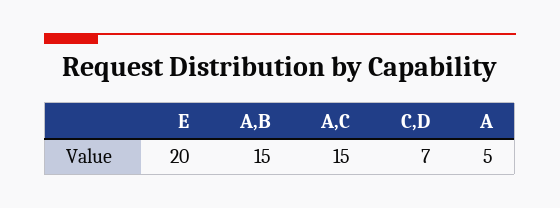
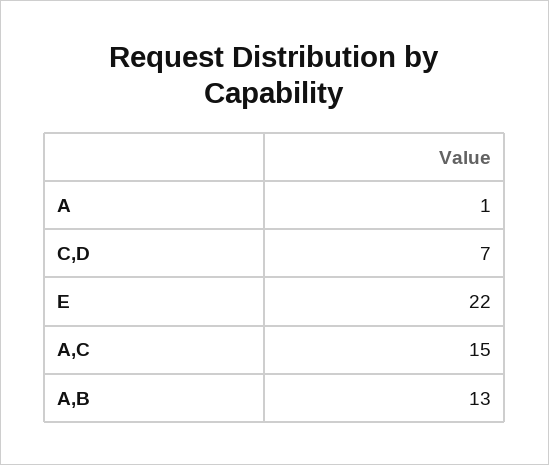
E: 20 -> 22
A,B: 15 -> 13
A: 5 -> 1

